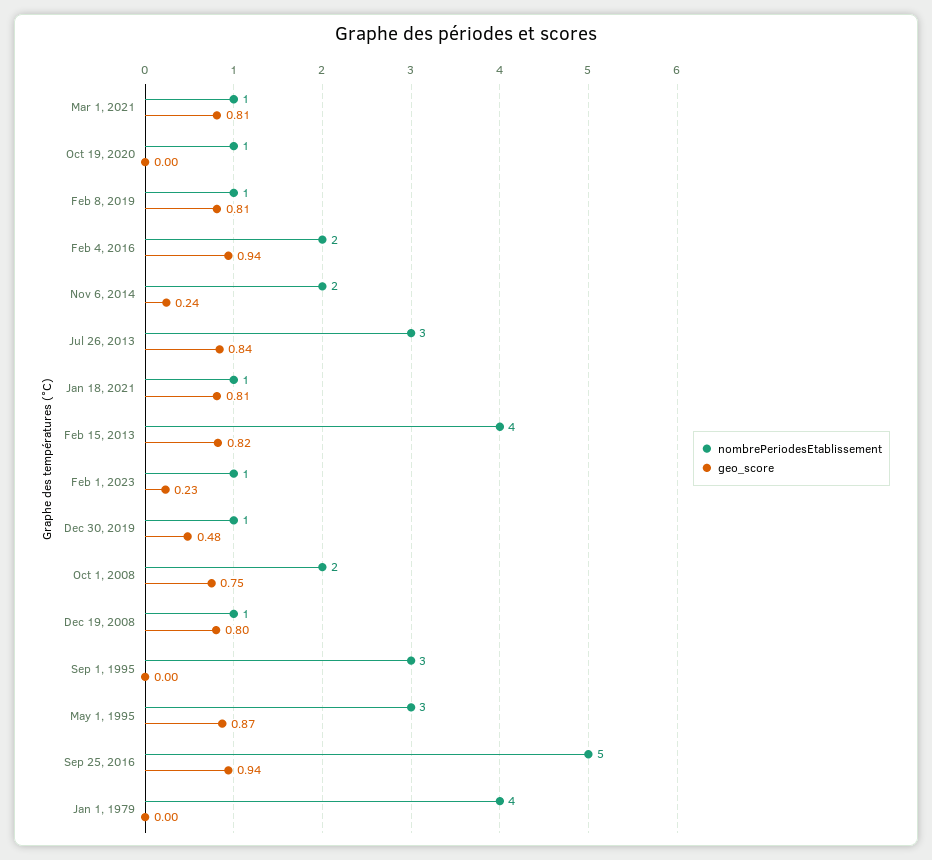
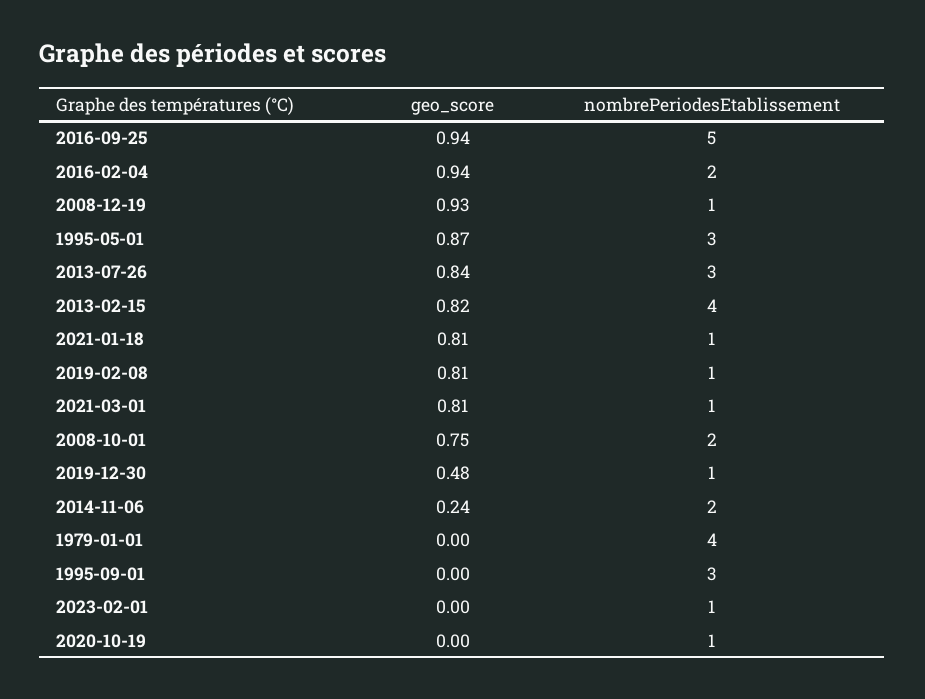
geo_score, Feb 1, 2023: 0.23 -> 0
geo_score, Dec 19, 2008: 0.8 -> 0.93

